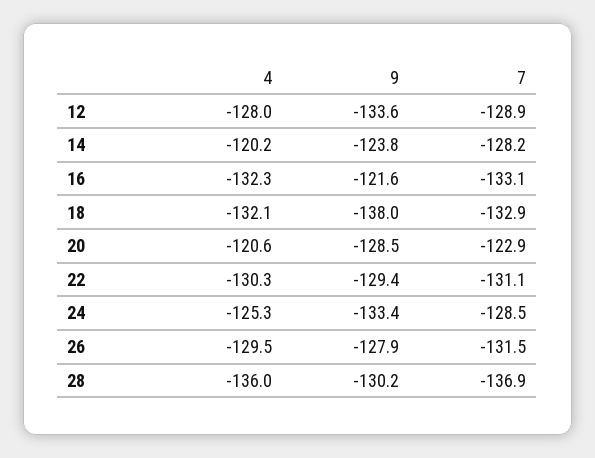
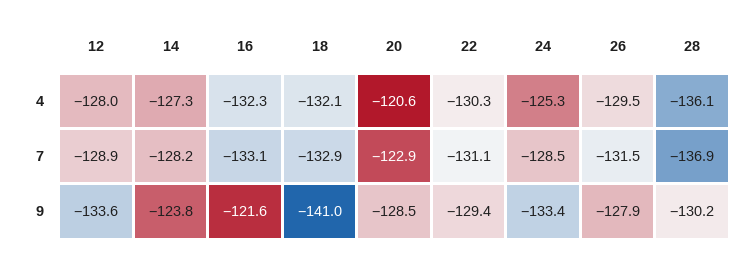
4, 14: -120.2 -> -127.3
9, 18: -138 -> -141
4, 28: -136 -> -136.1

